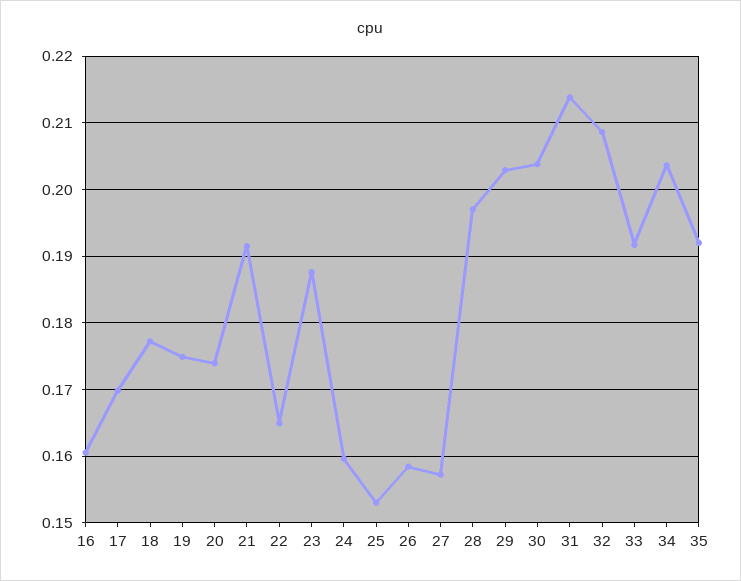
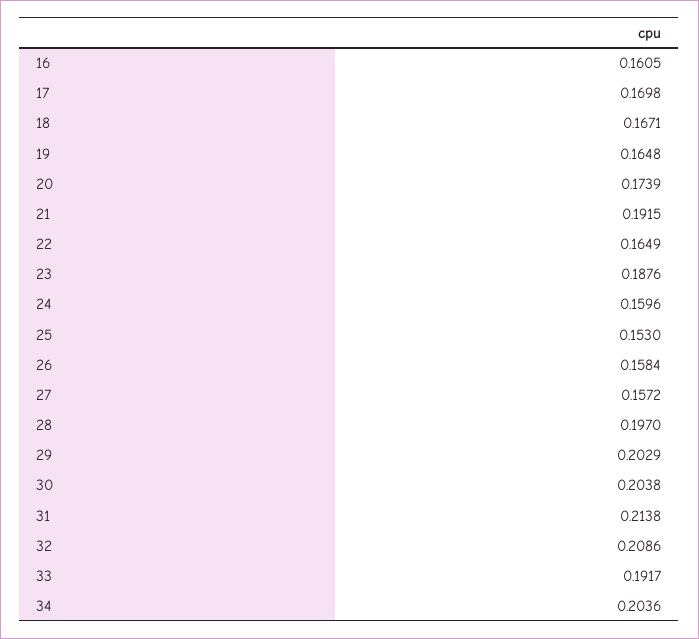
18: 0.177 -> 0.1671
19: 0.175 -> 0.1648
35: 0.192 -> none

